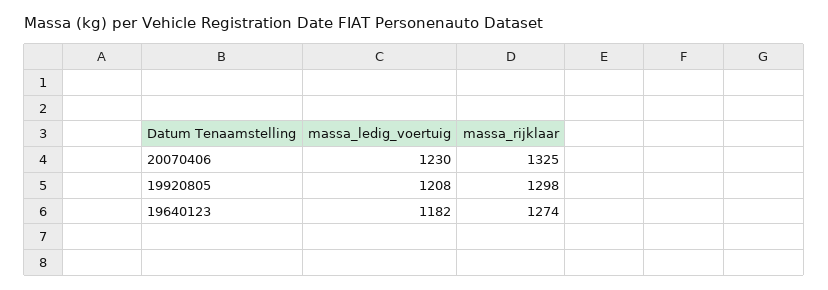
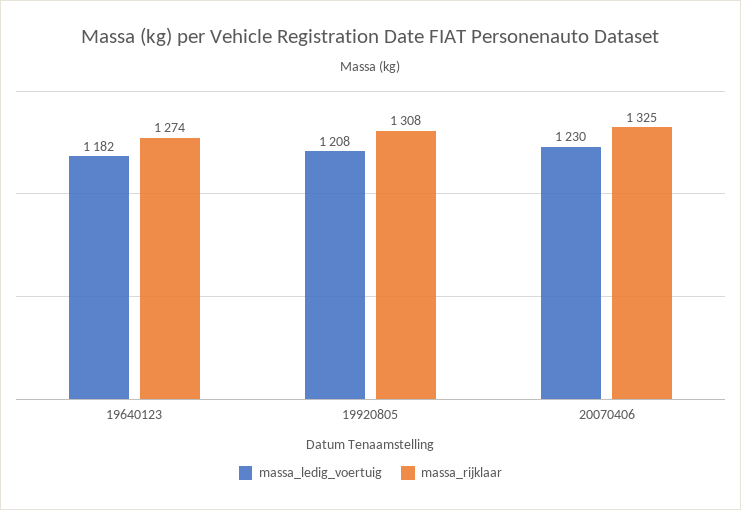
massa_rijklaar, 19920805: 1298 -> 1308

